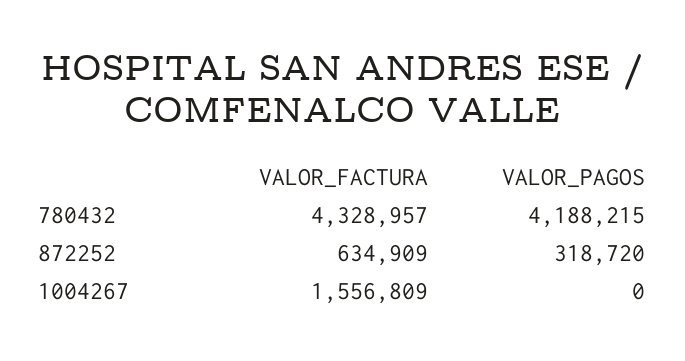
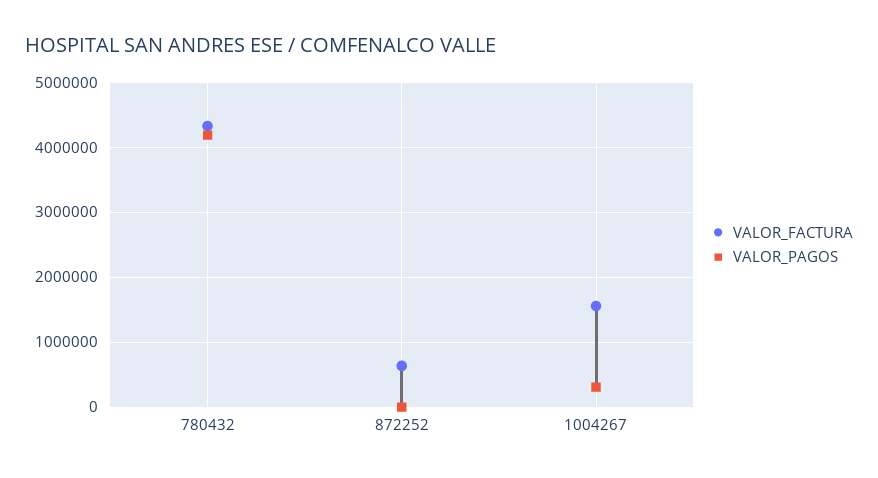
VALOR_PAGOS, 872252: 318720 -> 0
VALOR_PAGOS, 1004267: 0 -> 300000

